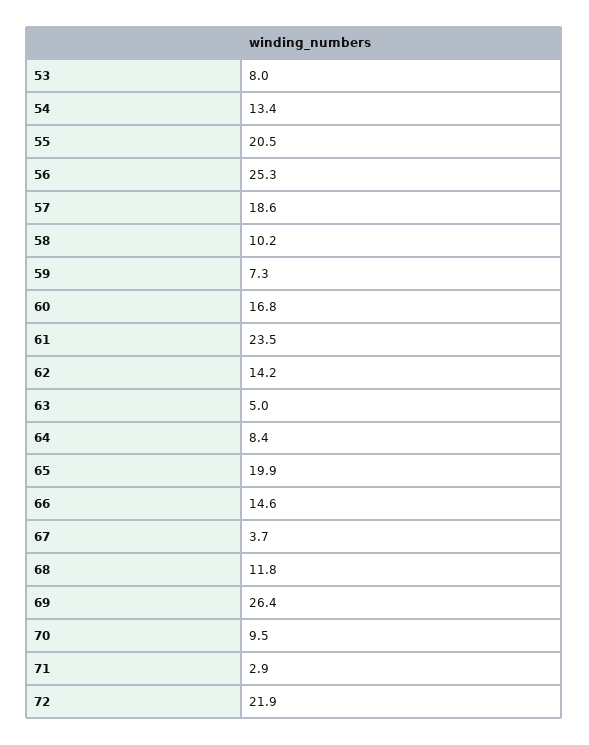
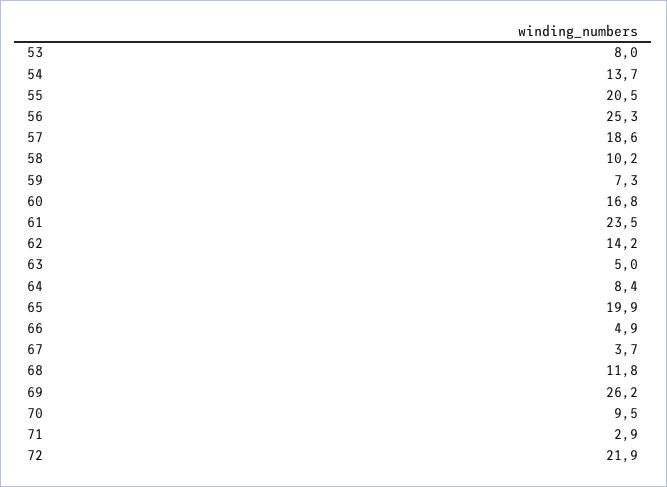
54: 13.4 -> 13.7
66: 14.6 -> 4.9
69: 26.4 -> 26.2

